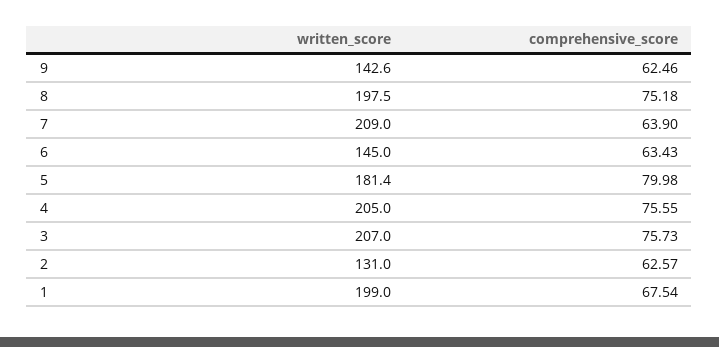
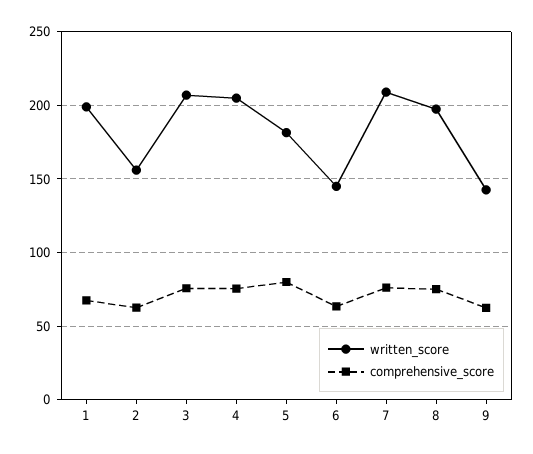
comprehensive_score, 7: 63.9 -> 75
written_score, 2: 131 -> 155

